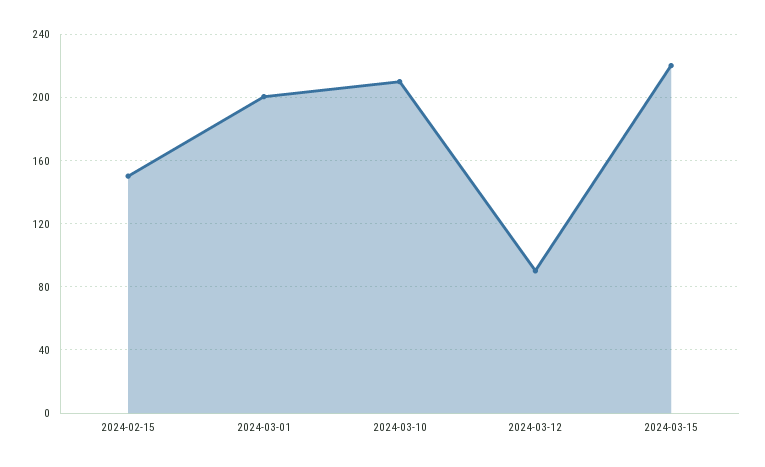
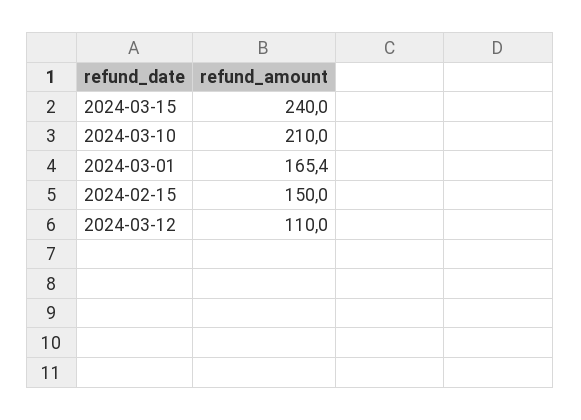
2024-03-01: 200 -> 165.4
2024-03-12: 90 -> 110
2024-03-15: 220 -> 240

